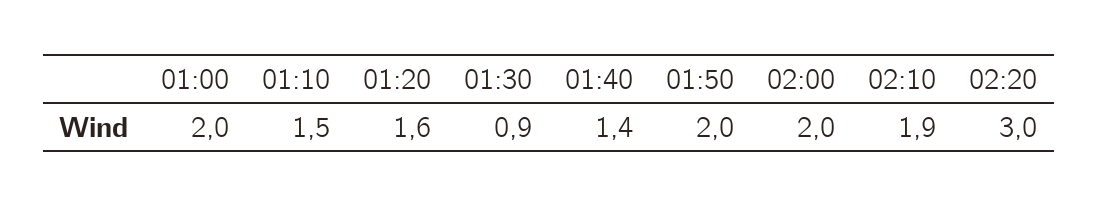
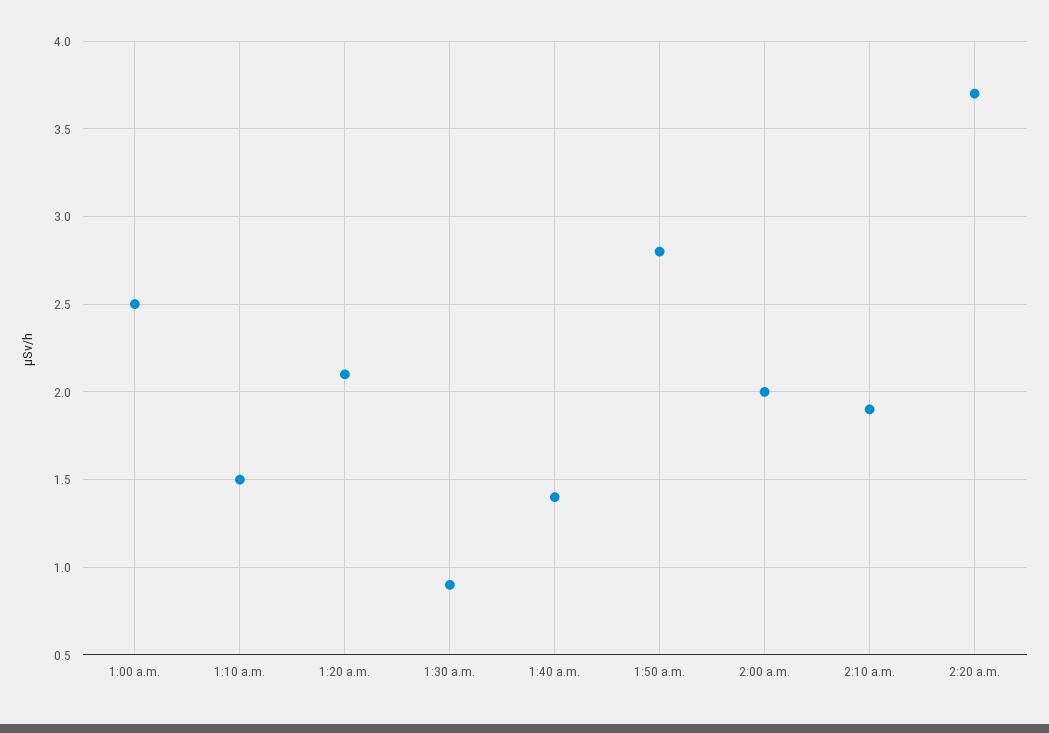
01:00: 2 -> 2.5
01:20: 1.6 -> 2.1
01:50: 2 -> 2.8
02:20: 3 -> 3.7

